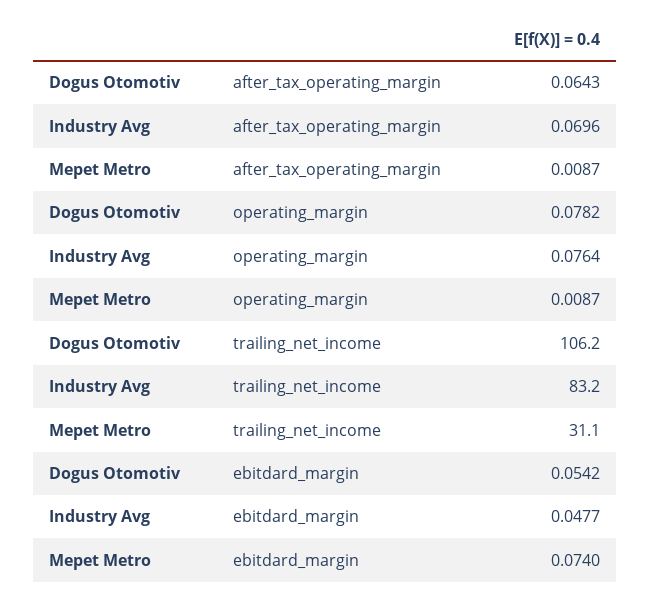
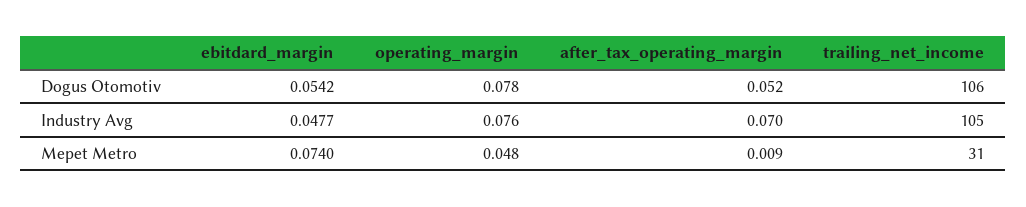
Dogus Otomotiv, after_tax_operating_margin: 0.0643 -> 0.052
Mepet Metro, operating_margin: 0.0087 -> 0.048
Industry Avg, trailing_net_income: 83.2 -> 105

